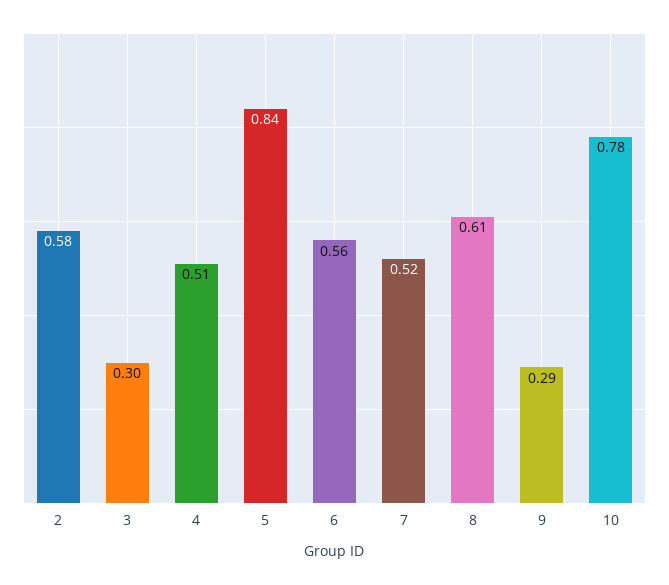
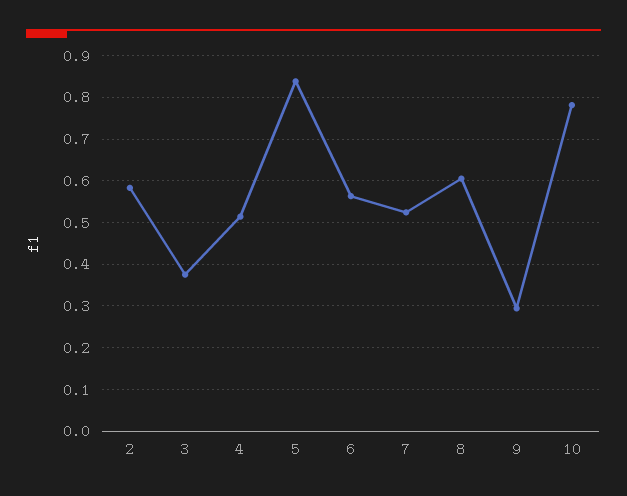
3: 0.3 -> 0.38

